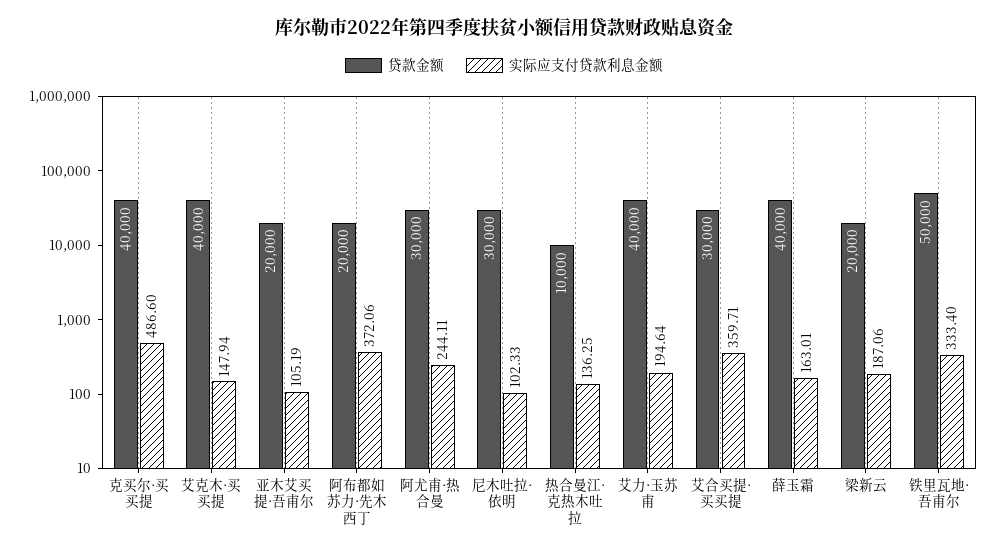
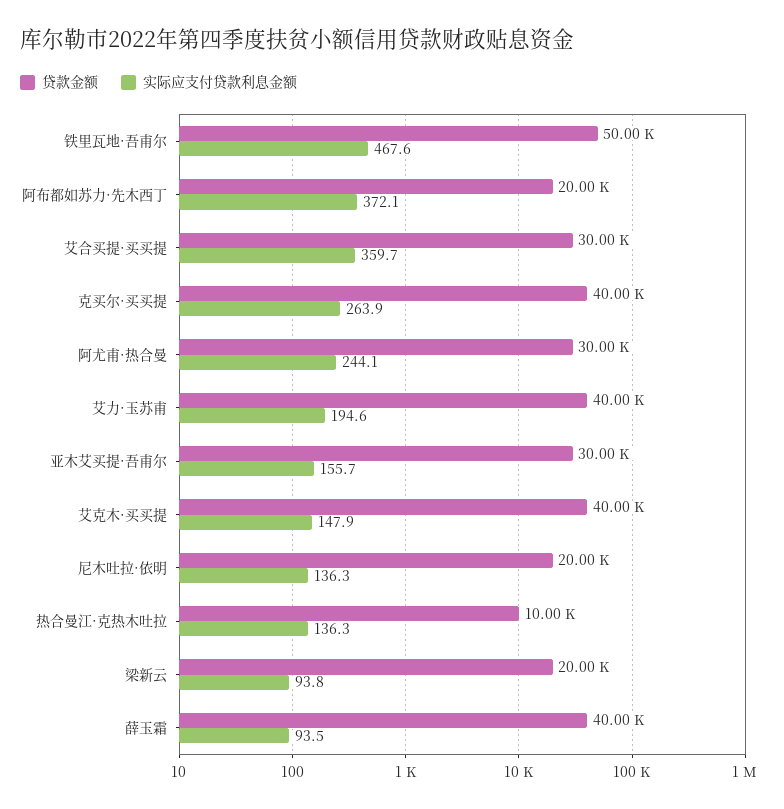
实际应支付贷款利息金额, 克买尔·买买提: 486.6 -> 263.9
贷款金额, 亚木艾买提·吾甫尔: 20000 -> 30000
实际应支付贷款利息金额, 亚木艾买提·吾甫尔: 105.19 -> 155.7
贷款金额, 尼木吐拉·依明: 30000 -> 20000
实际应支付贷款利息金额, 尼木吐拉·依明: 102.33 -> 136.3
实际应支付贷款利息金额, 薛玉霜: 163.01 -> 93.5
实际应支付贷款利息金额, 梁新云: 187.06 -> 93.8
实际应支付贷款利息金额, 铁里瓦地·吾甫尔: 333.4 -> 467.6

